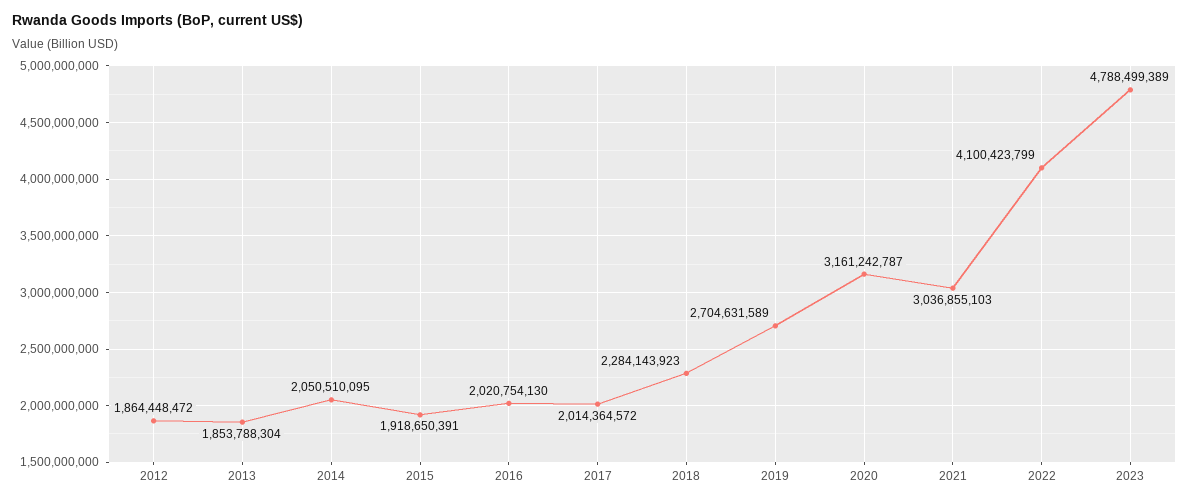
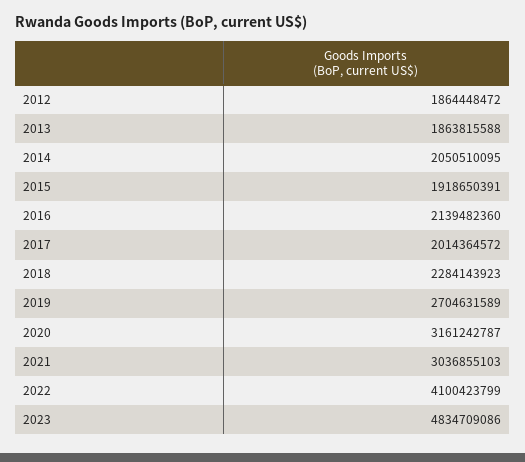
2013: 1853788304 -> 1863815588
2016: 2020754130 -> 2139482360
2023: 4788499389 -> 4834709086

